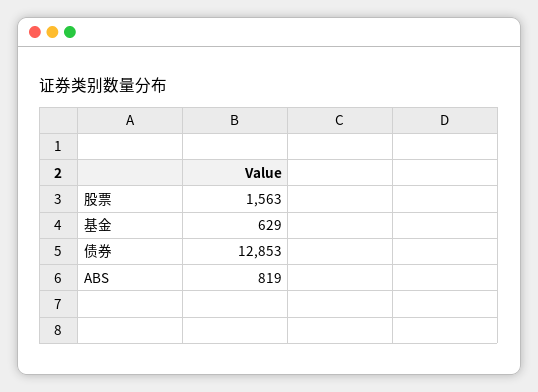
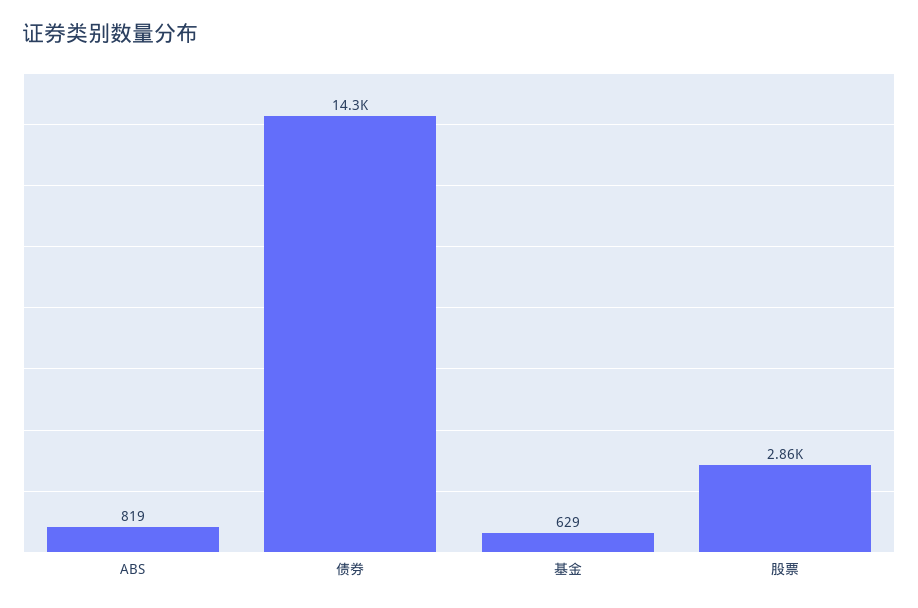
股票: 1563 -> 2860
债券: 12853 -> 14300

